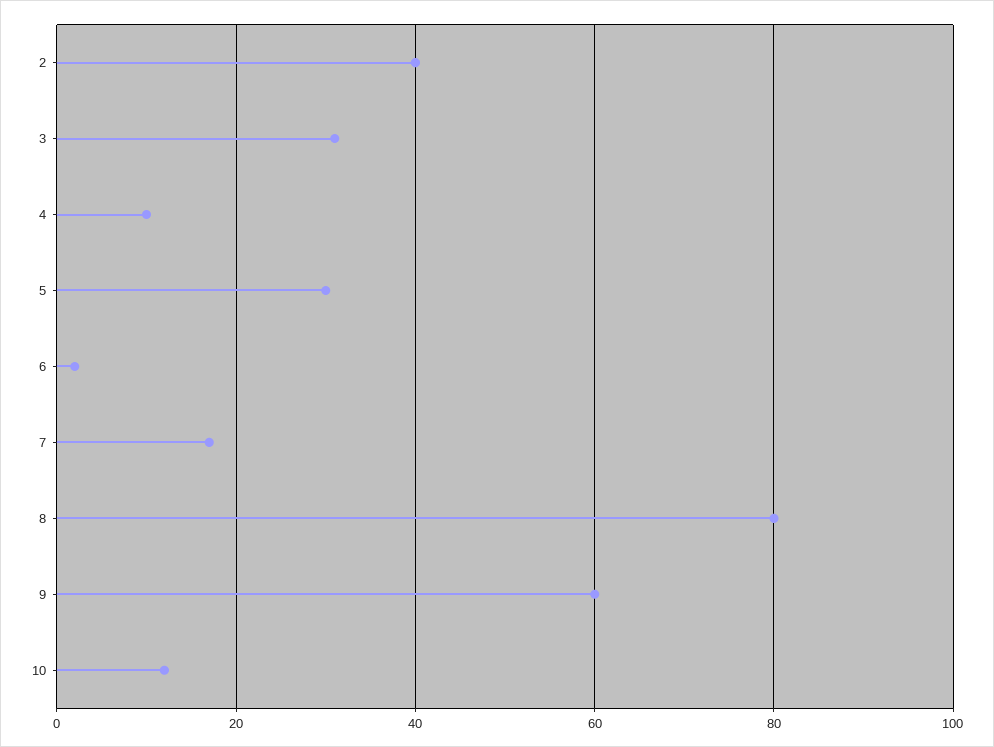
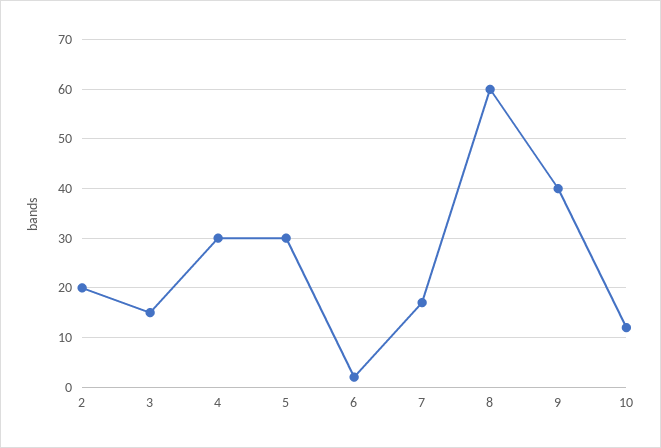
2: 40 -> 20
3: 30 -> 15
4: 10 -> 30
8: 80 -> 60
9: 60 -> 40

